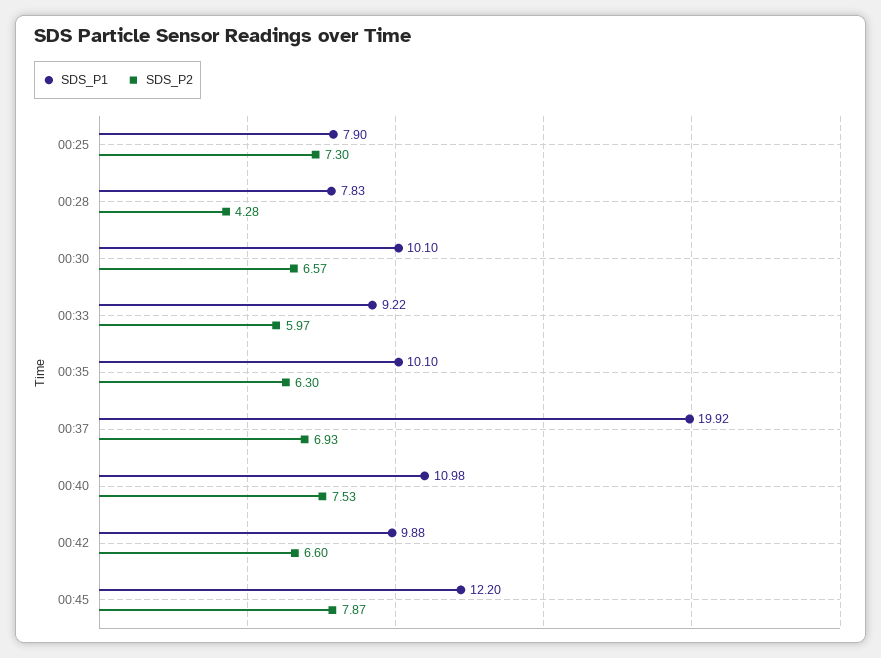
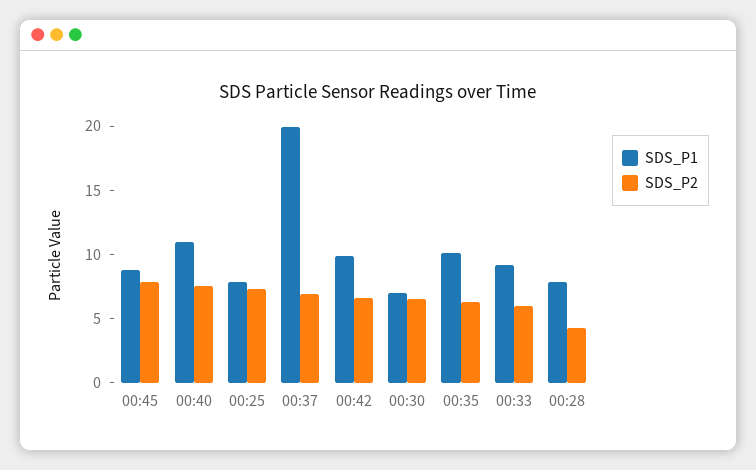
SDS_P1, 00:30: 10.1 -> 7
SDS_P1, 00:45: 12.2 -> 9

